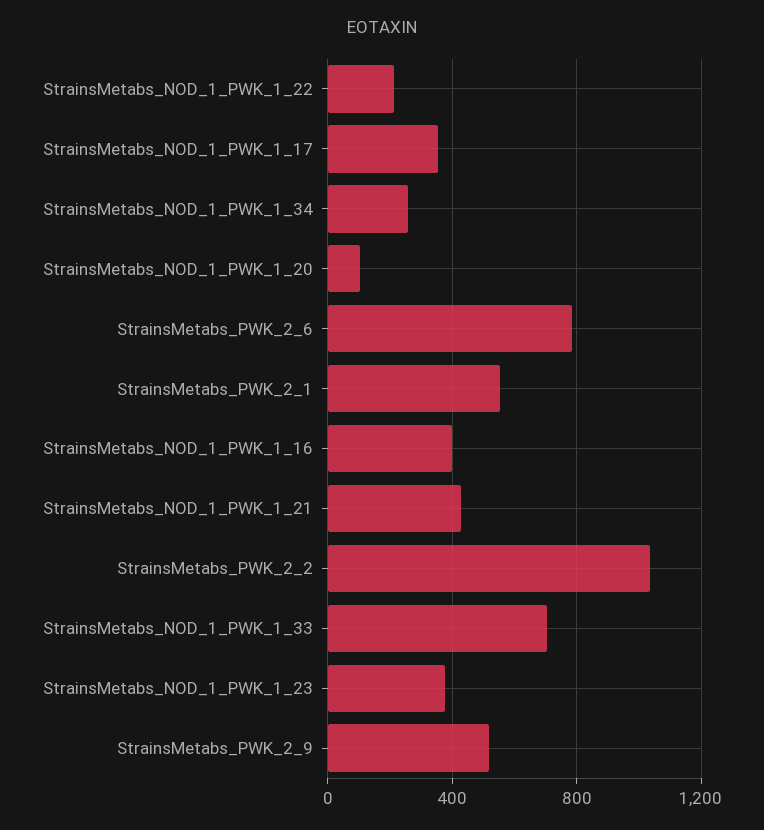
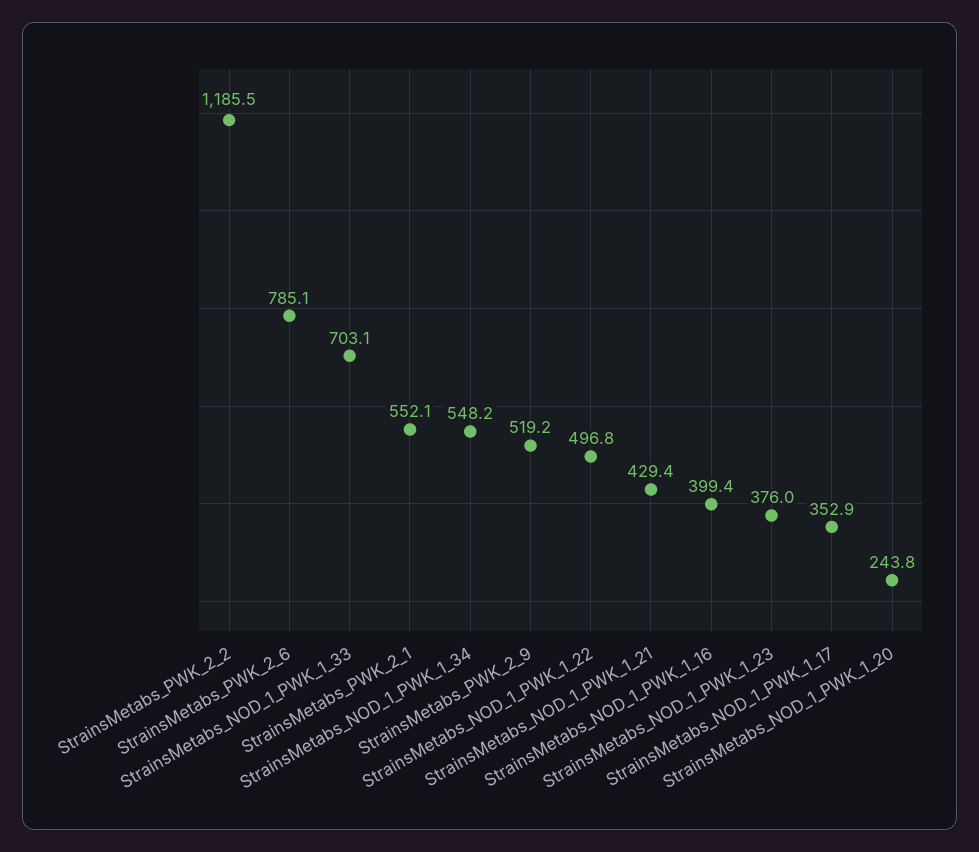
StrainsMetabs_NOD_1_PWK_1_22: 200 -> 496.8
StrainsMetabs_NOD_1_PWK_1_34: 250 -> 548.2
StrainsMetabs_NOD_1_PWK_1_20: 100 -> 243.8
StrainsMetabs_PWK_2_2: 1050 -> 1185.5

